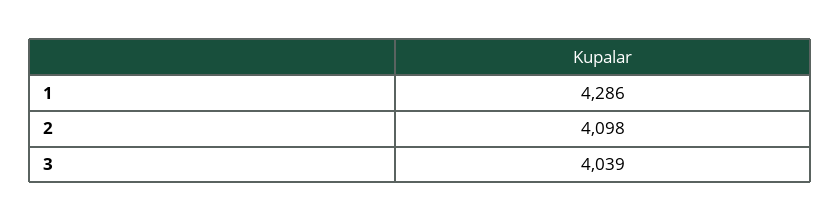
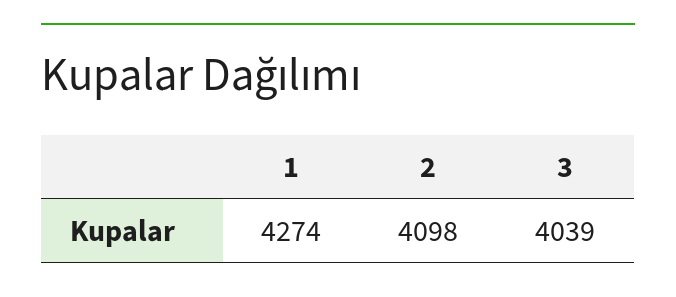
1: 4286 -> 4274

